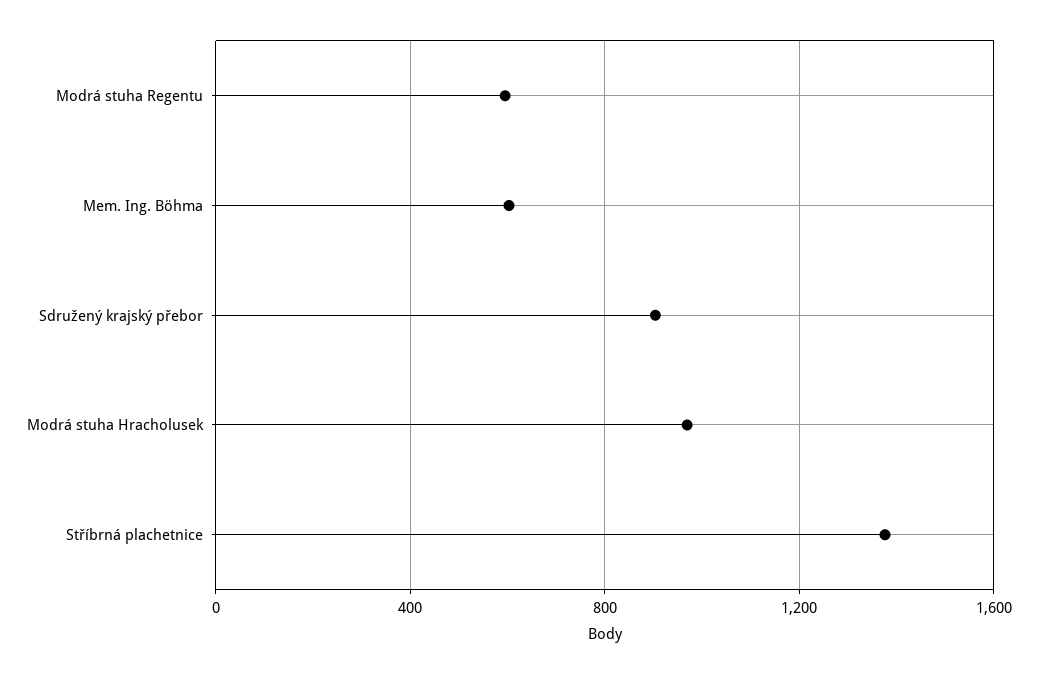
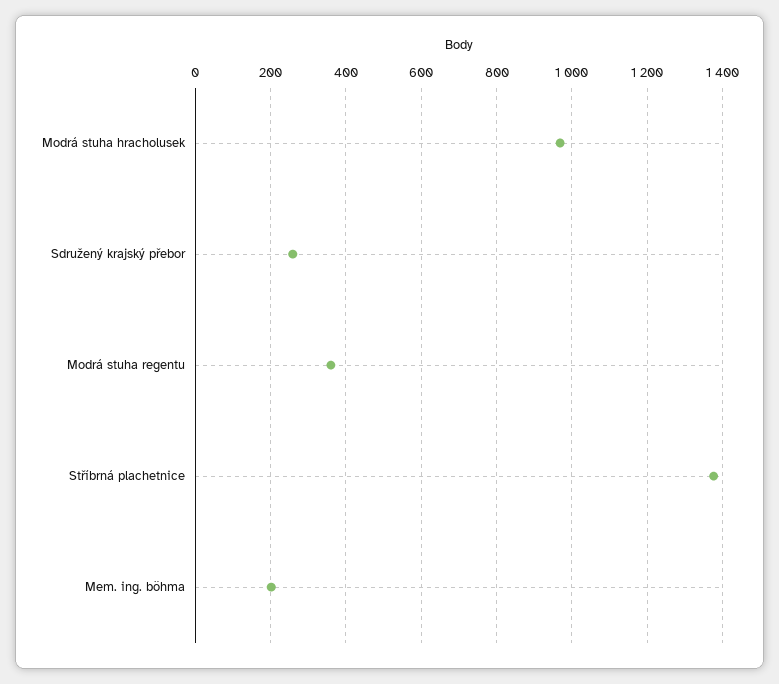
Modrá stuha Regentu: 600 -> 360
Mem. Ing. Böhma: 600 -> 200
Sdružený krajský přebor: 900 -> 260

